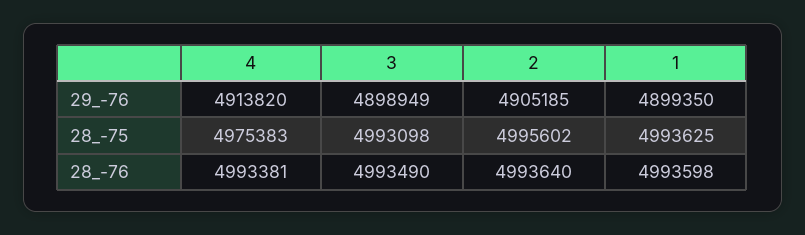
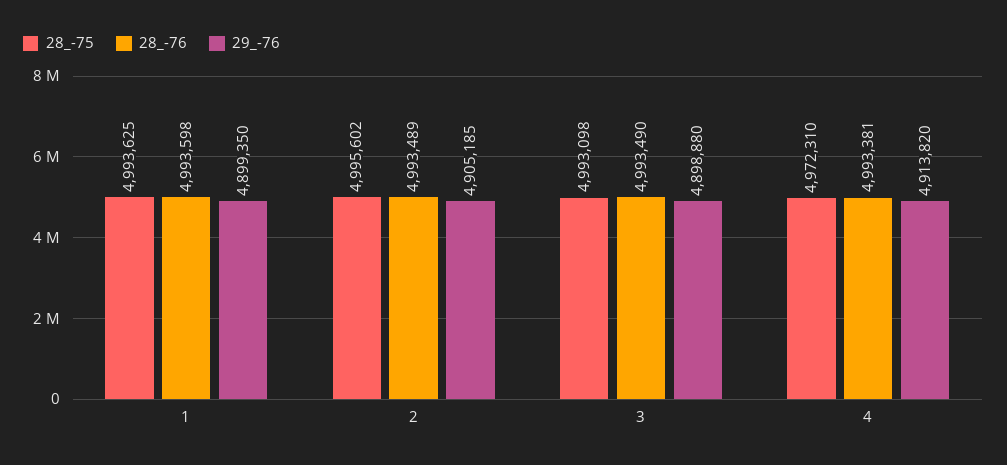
29_-76, 3: 4898949 -> 4898880
28_-75, 4: 4975383 -> 4972310
28_-76, 2: 4993640 -> 4993489

